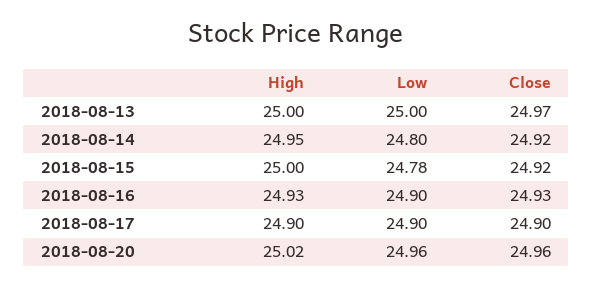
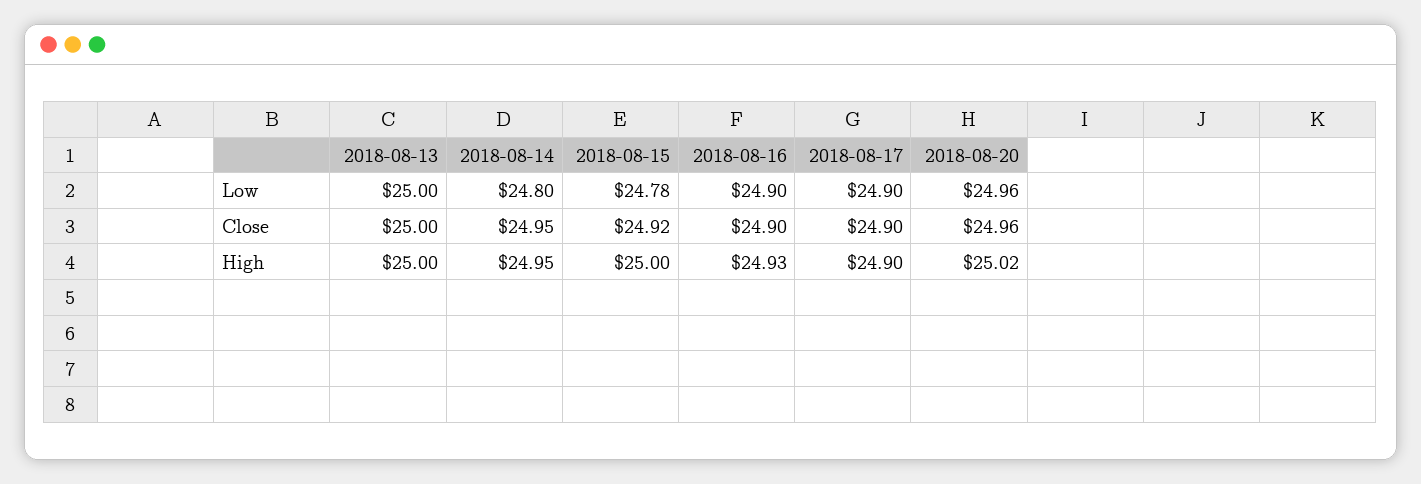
Close, 2018-08-13: 24.97 -> 25
Close, 2018-08-14: 24.92 -> 24.95
Close, 2018-08-16: 24.93 -> 24.9

